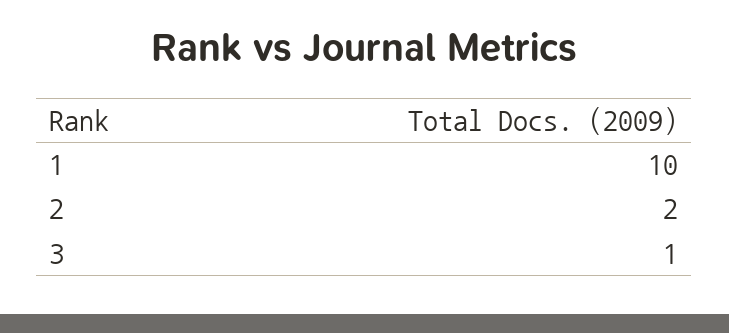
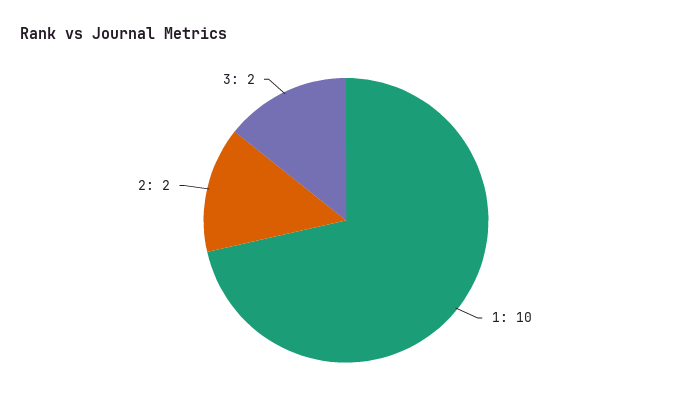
3: 1 -> 2

